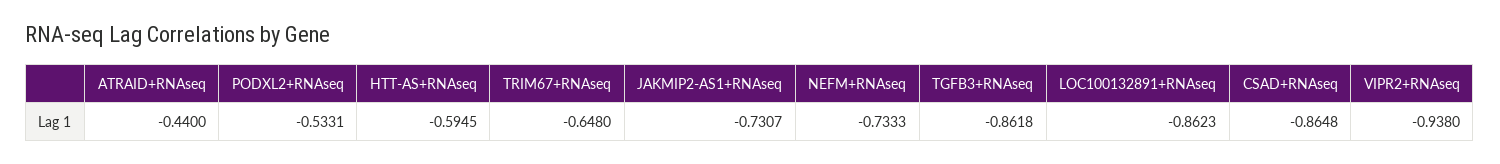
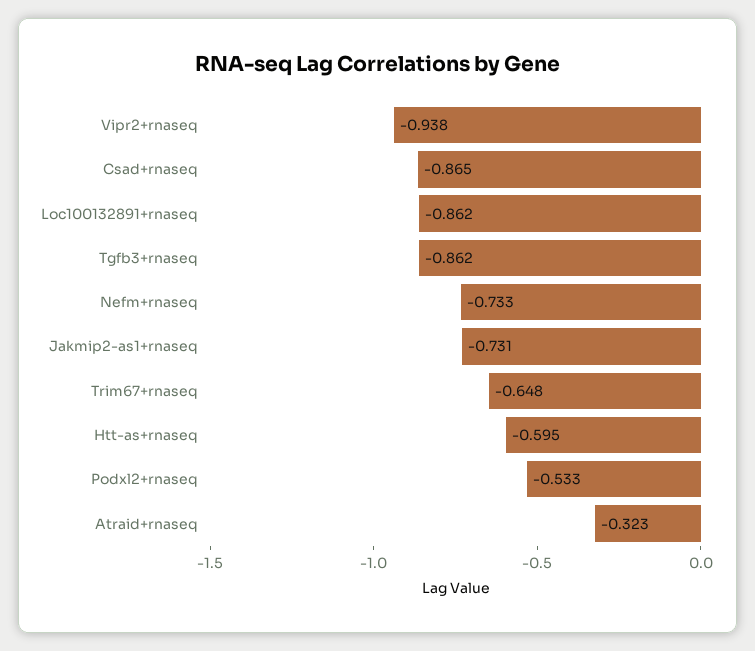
ATRAID+RNAseq: -0.44 -> -0.323

